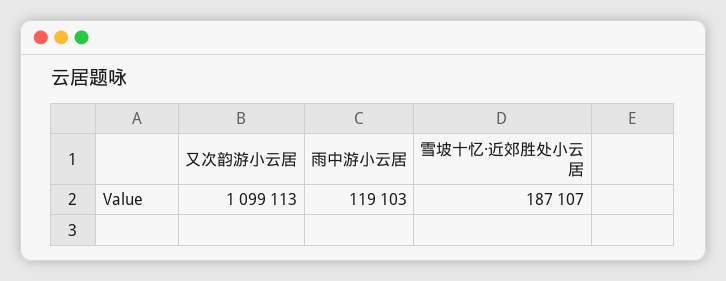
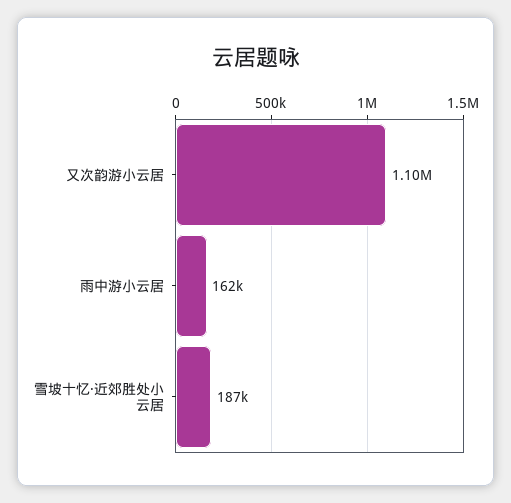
雨中游小云居: 119103 -> 162000

